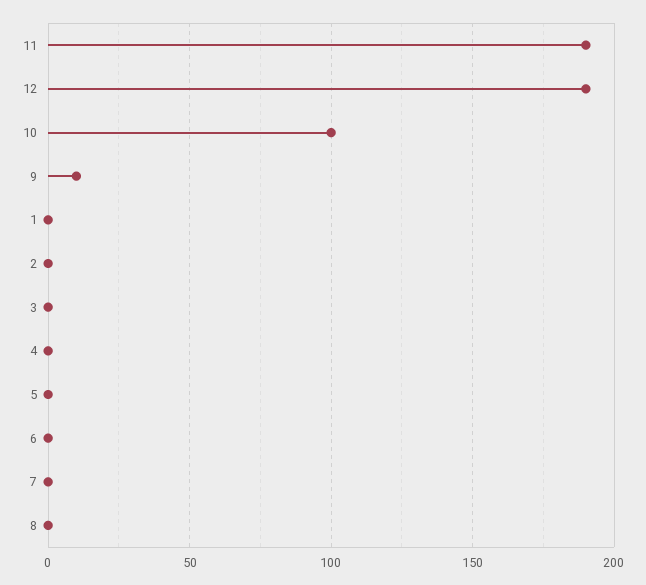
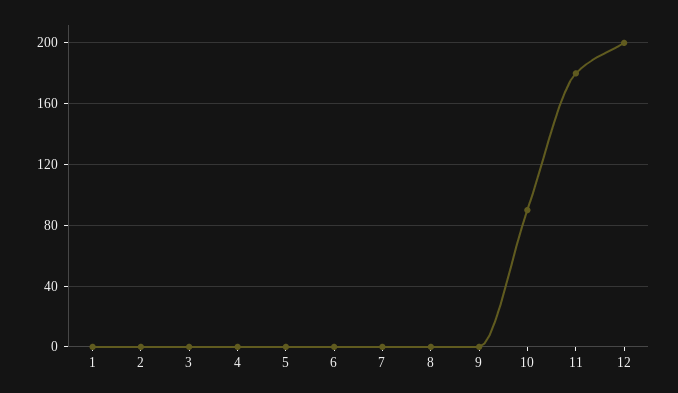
11: 190 -> 180
12: 190 -> 200
10: 100 -> 90
9: 10 -> 0

